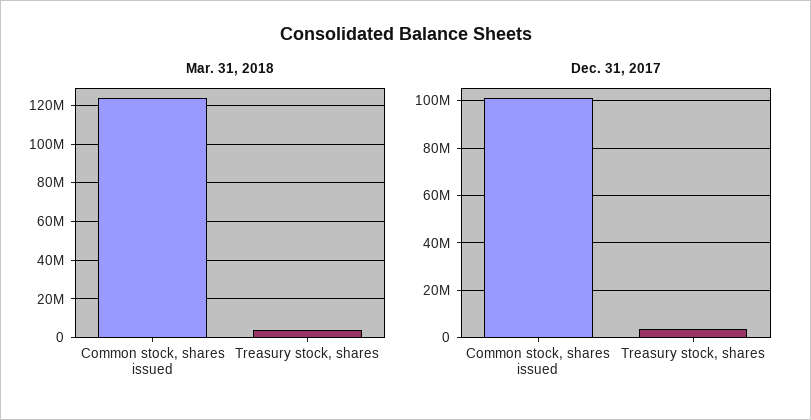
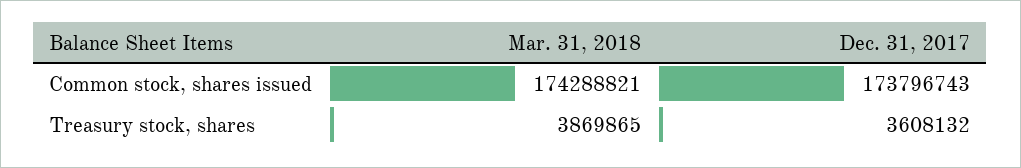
Mar. 31, 2018, Common stock, shares issued: 125000000 -> 174288821
Dec. 31, 2017, Common stock, shares issued: 100000000 -> 173796743

